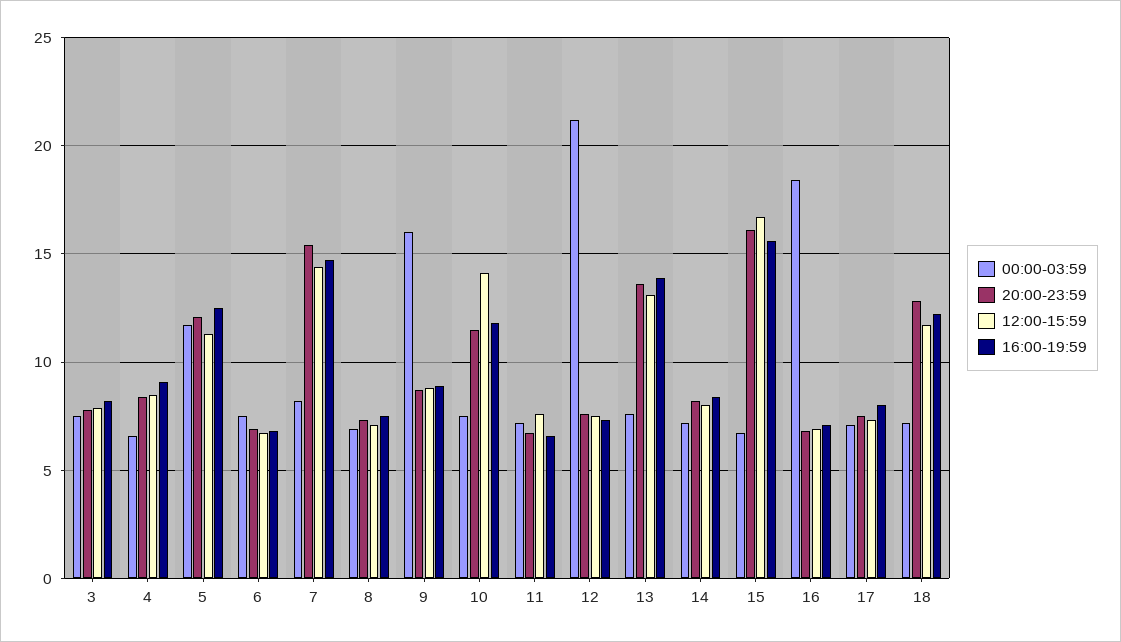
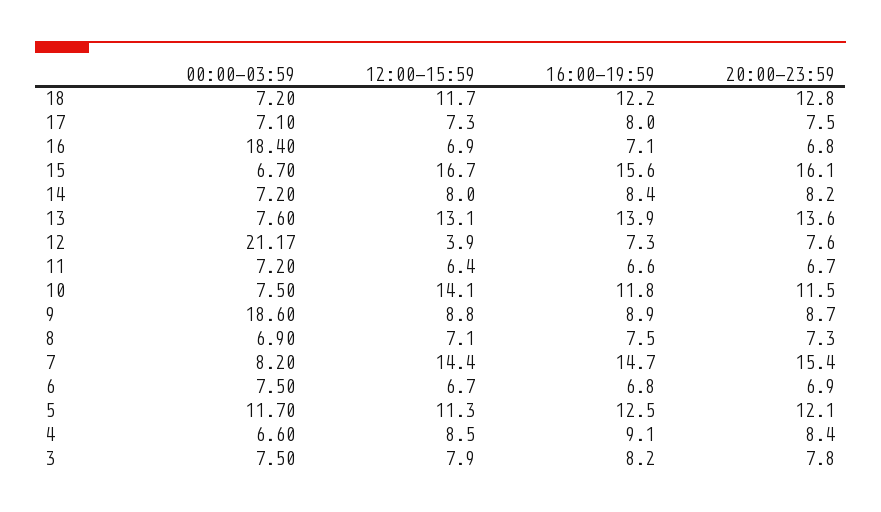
00:00-03:59, 9: 16 -> 18.6
12:00-15:59, 11: 7.5 -> 6.4
12:00-15:59, 12: 7.5 -> 3.9

